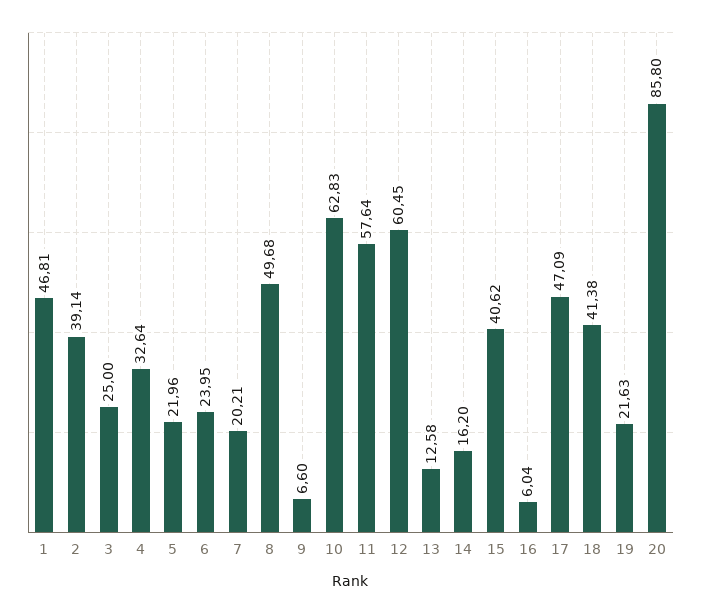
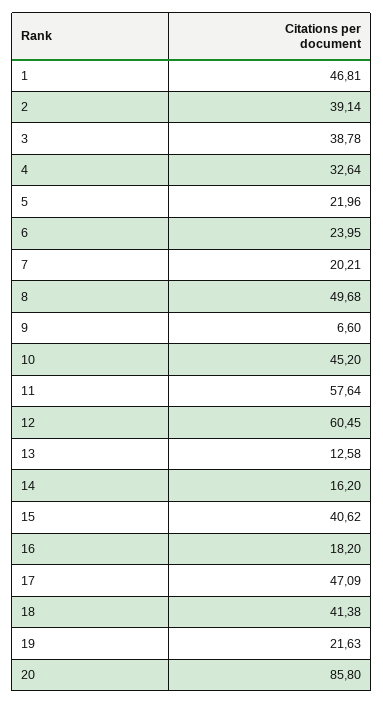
3: 25 -> 38.78
10: 62.83 -> 45.2
16: 6.04 -> 18.2

